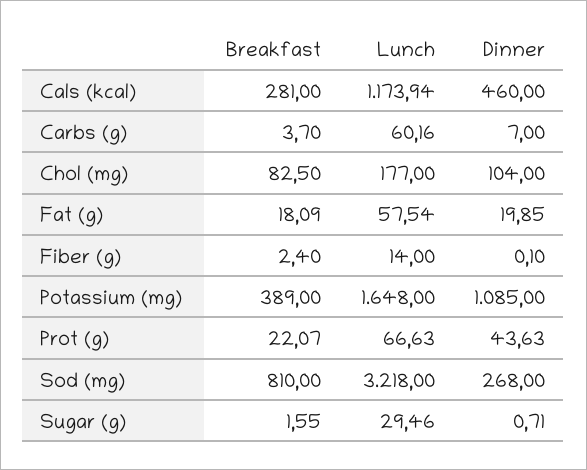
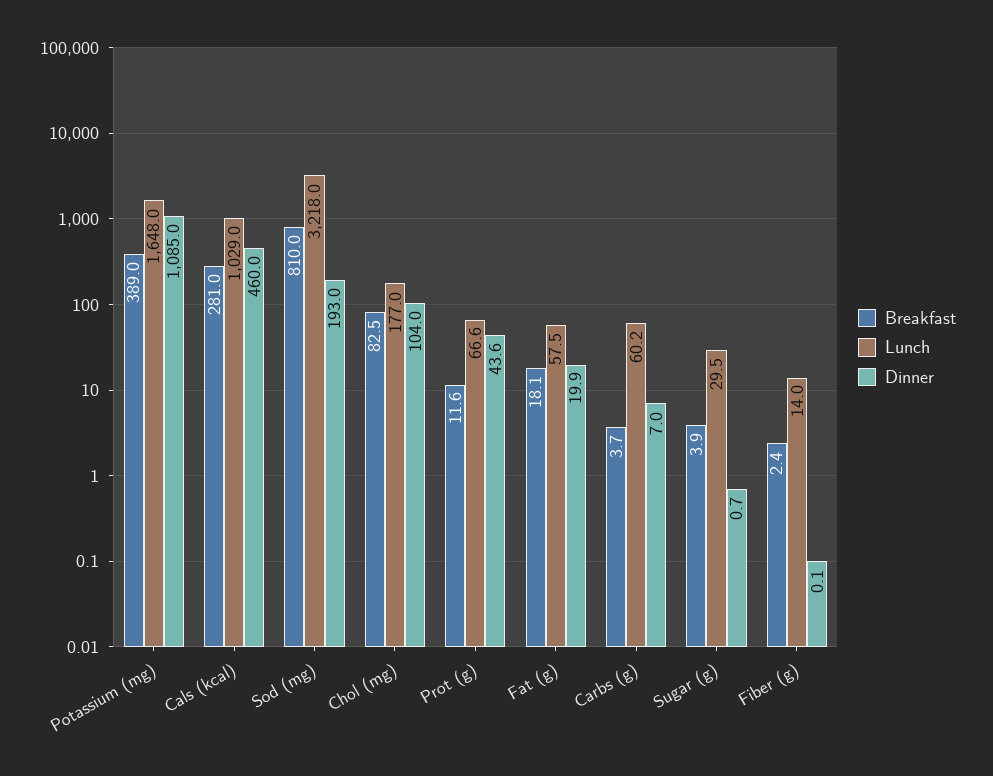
Lunch, Cals (kcal): 1173.94 -> 1029
Breakfast, Prot (g): 22.07 -> 11.6
Dinner, Sod (mg): 268 -> 193
Breakfast, Sugar (g): 1.55 -> 3.9

